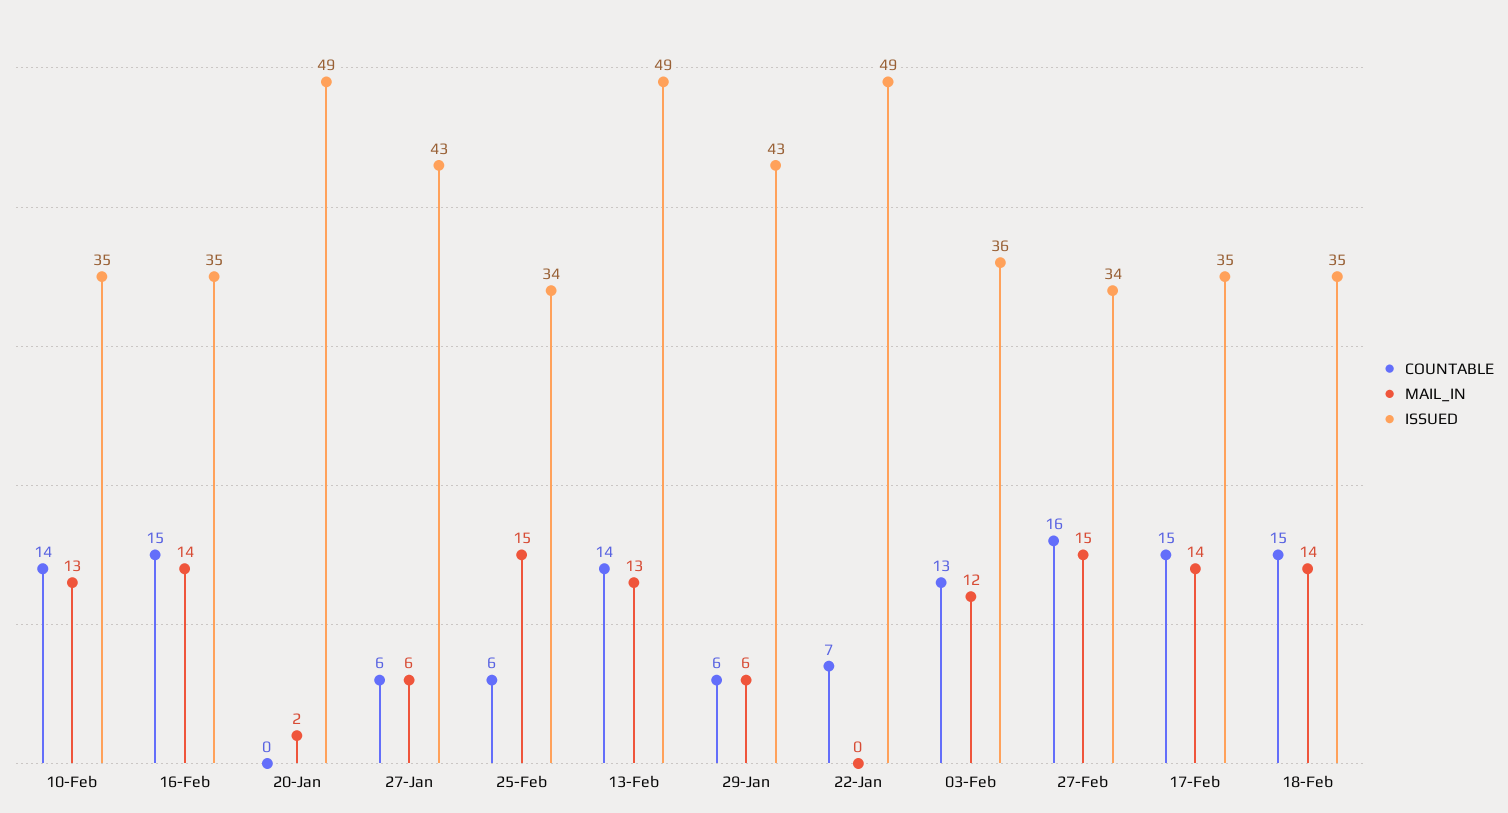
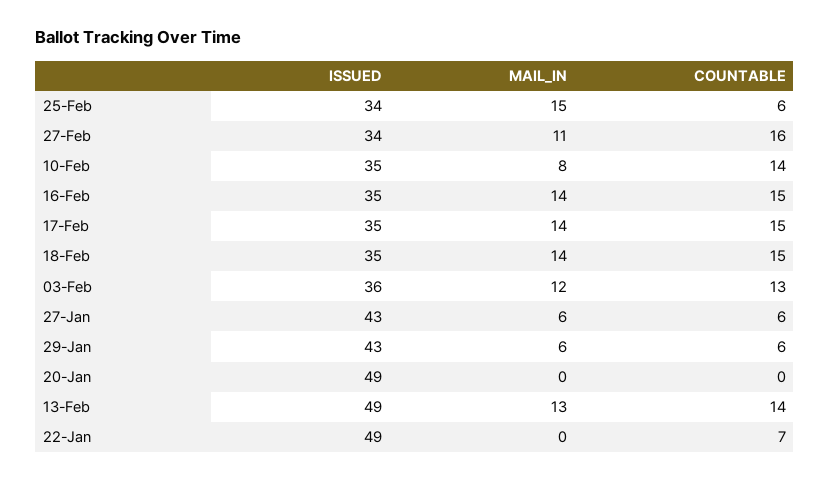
MAIL_IN, 10-Feb: 13 -> 8
MAIL_IN, 20-Jan: 2 -> 0
MAIL_IN, 27-Feb: 15 -> 11

